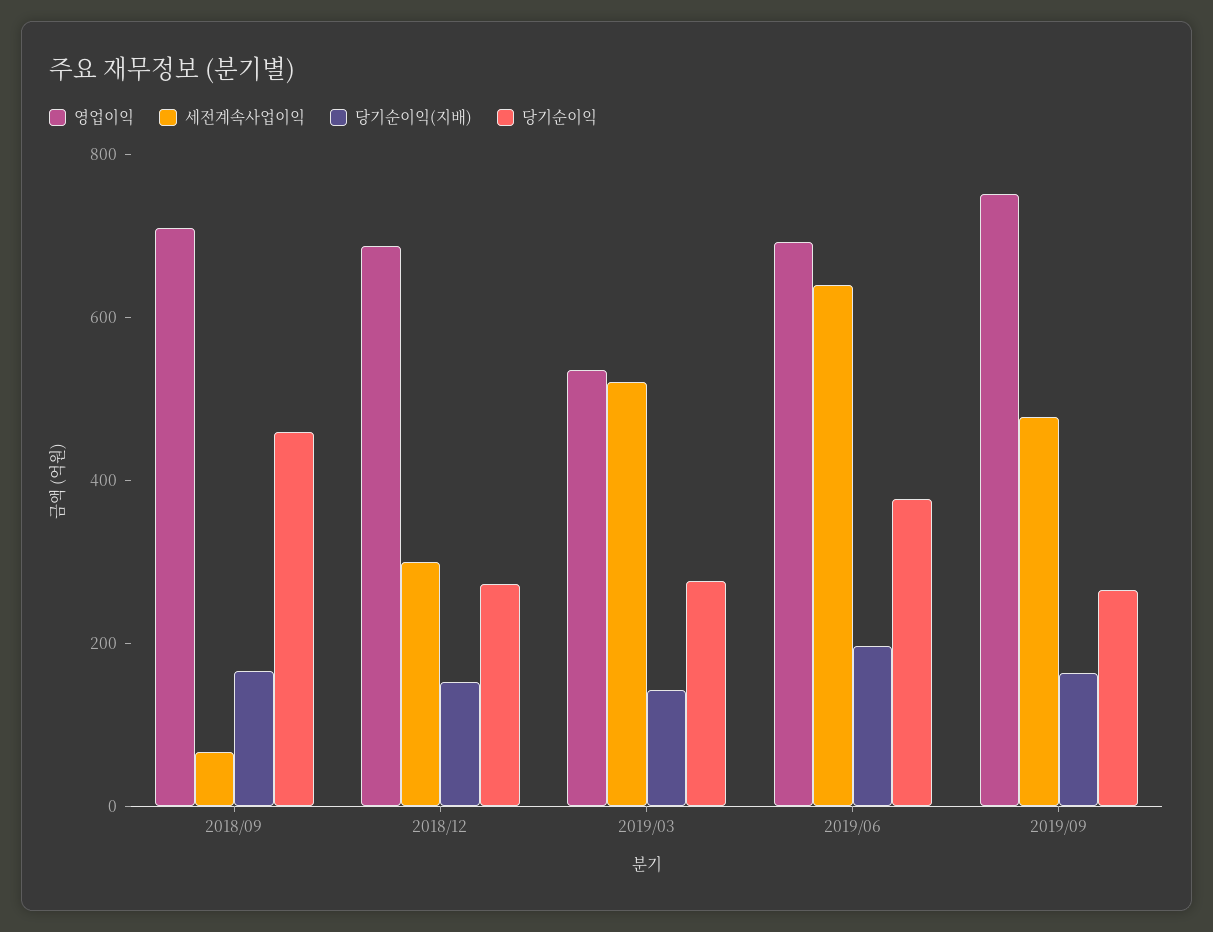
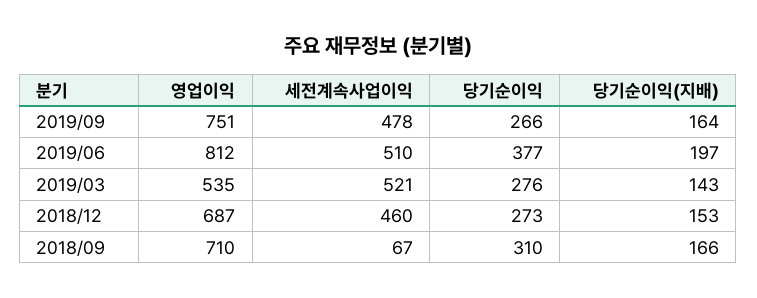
당기순이익, 2018/09: 450 -> 310
세전계속사업이익, 2018/12: 300 -> 460
영업이익, 2019/06: 700 -> 812
세전계속사업이익, 2019/06: 650 -> 510

